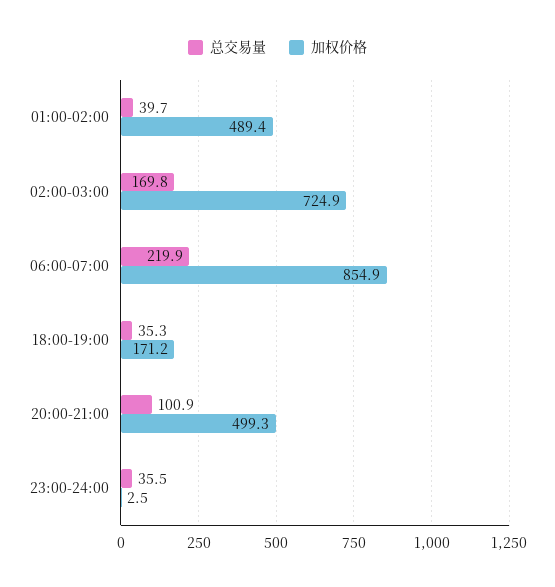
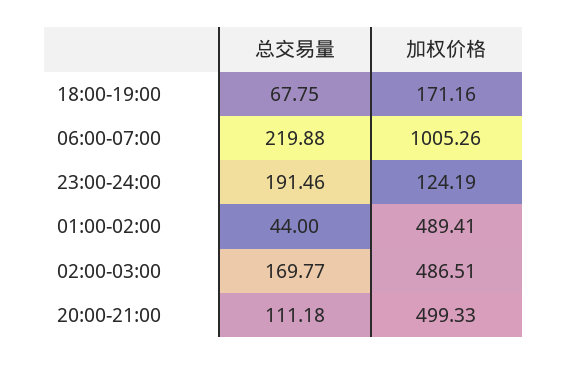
总交易量, 01:00-02:00: 39.7 -> 44
加权价格, 02:00-03:00: 724.9 -> 486.51
加权价格, 06:00-07:00: 854.9 -> 1005.26
总交易量, 18:00-19:00: 35.3 -> 67.75
总交易量, 20:00-21:00: 100.9 -> 111.18
总交易量, 23:00-24:00: 35.5 -> 191.46
加权价格, 23:00-24:00: 2.5 -> 124.19

